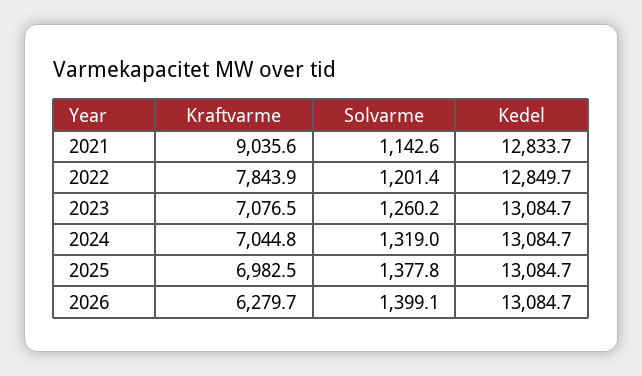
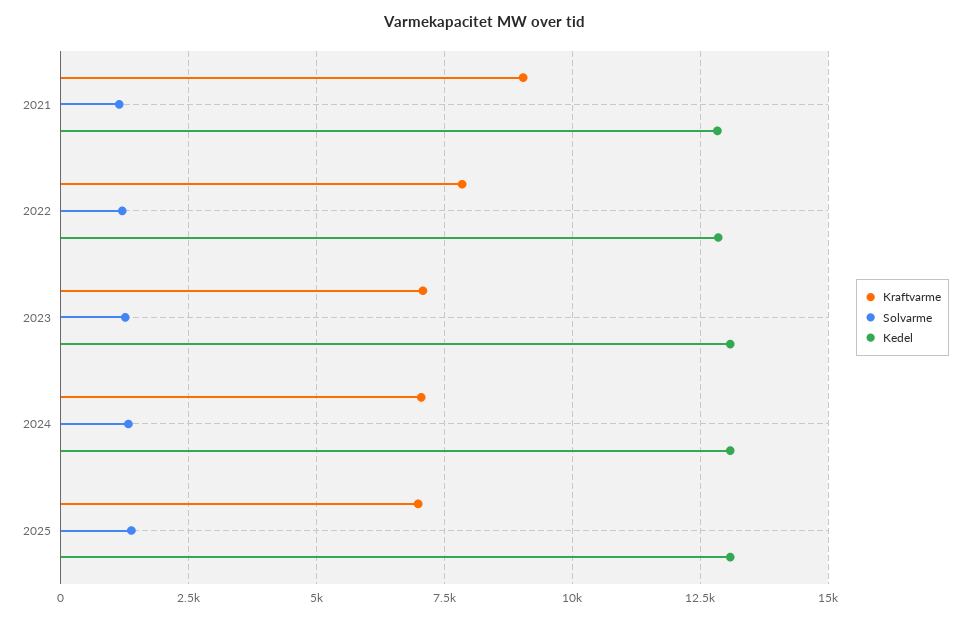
Kraftvarme, 2026: 6279.7 -> none
Solvarme, 2026: 1399.1 -> none
Kedel, 2026: 13084.7 -> none

